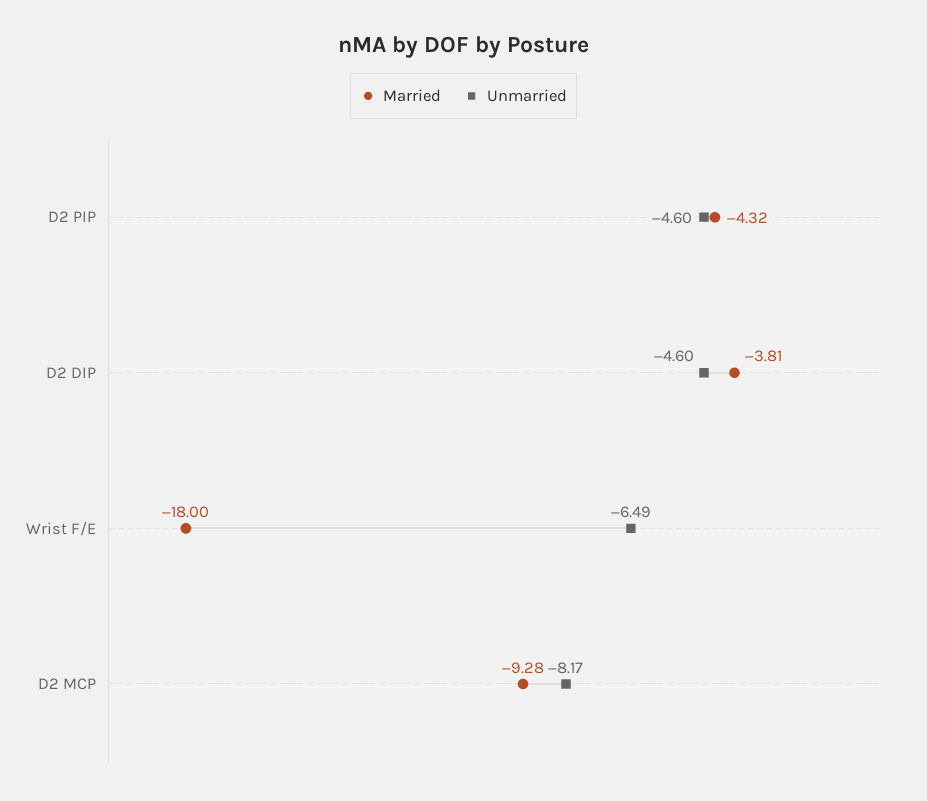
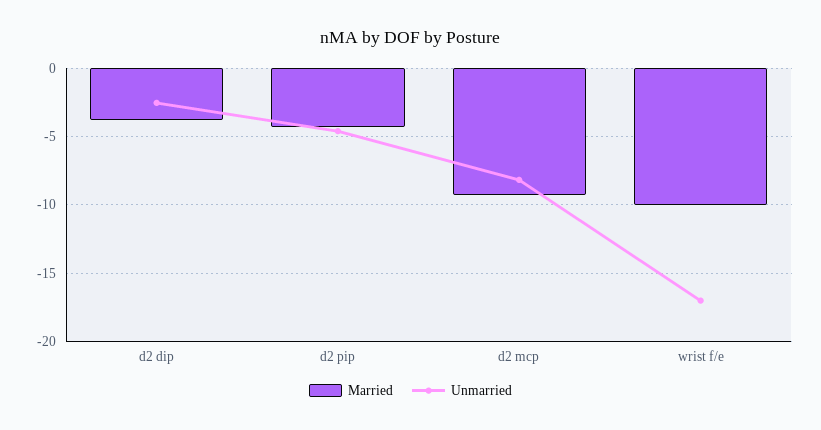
Unmarried, D2 DIP: -4.6 -> -2.5
Married, Wrist F/E: -18 -> -10
Unmarried, Wrist F/E: -6.49 -> -17

